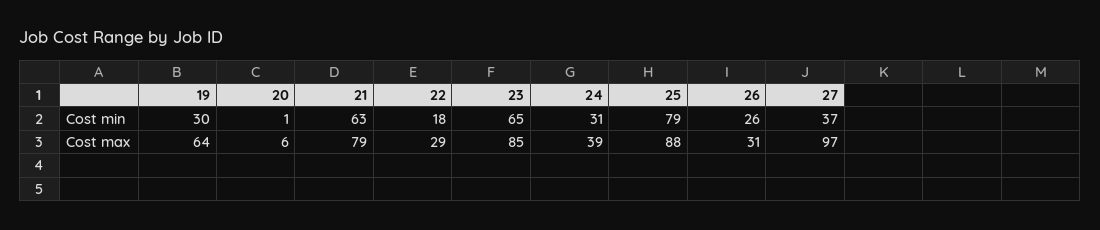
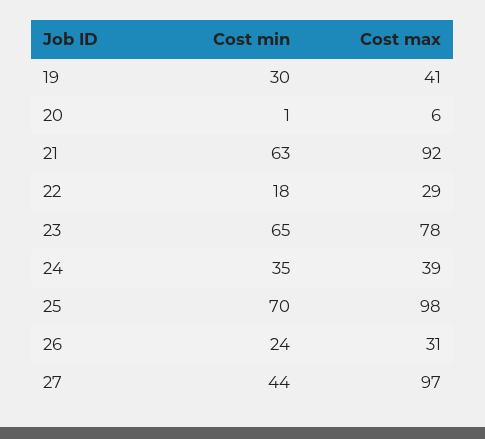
24, Cost min: 31 -> 35
25, Cost min: 79 -> 70
26, Cost min: 26 -> 24
27, Cost min: 37 -> 44
19, Cost max: 64 -> 41
21, Cost max: 79 -> 92
23, Cost max: 85 -> 78
25, Cost max: 88 -> 98

